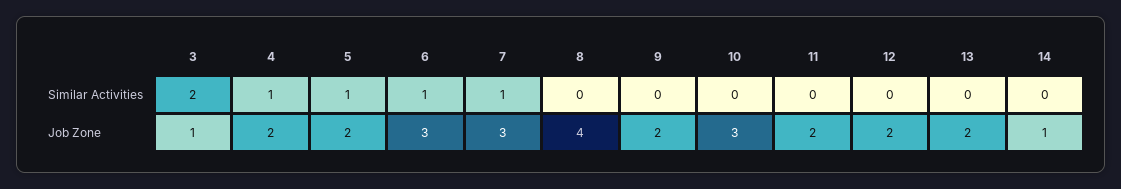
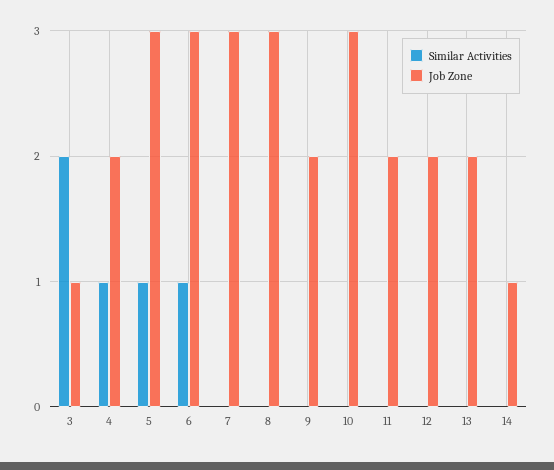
Similar Activities, 7: 1 -> 0
Job Zone, 5: 2 -> 3
Job Zone, 8: 4 -> 3

